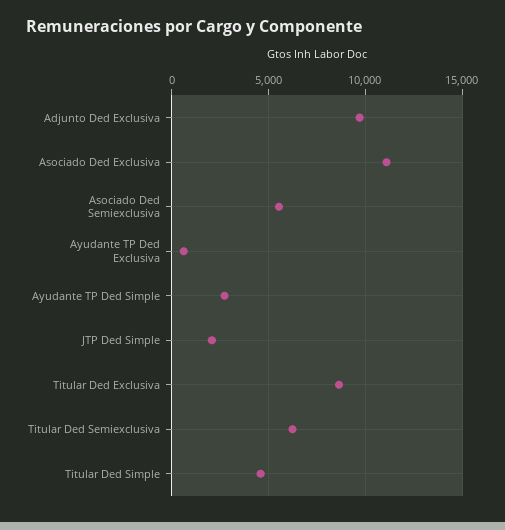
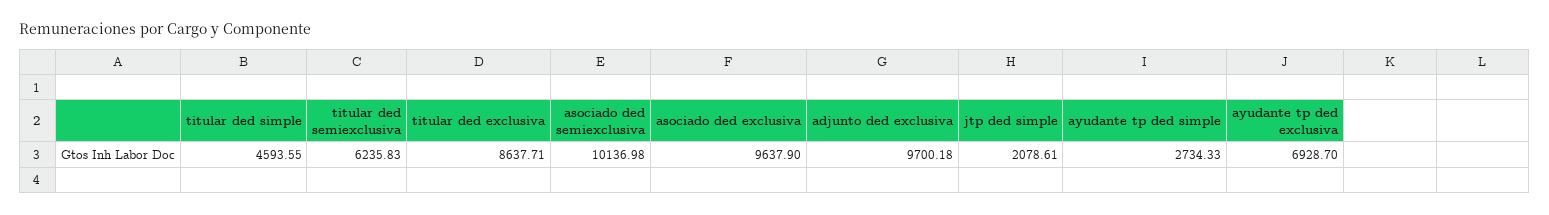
Asociado Ded Exclusiva: 11000 -> 9637.9
Asociado Ded Semiexclusiva: 5500 -> 10136.98
Ayudante TP Ded Exclusiva: 500 -> 6928.7

